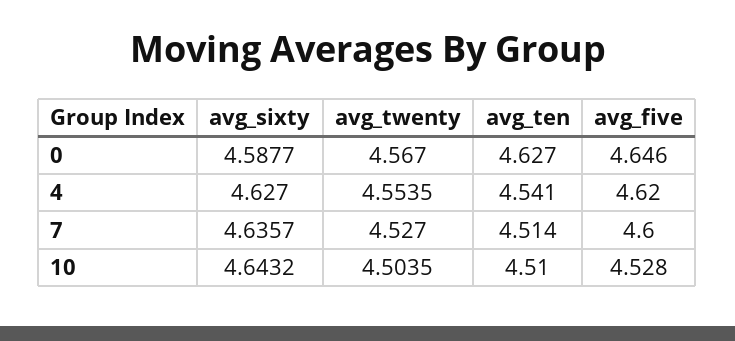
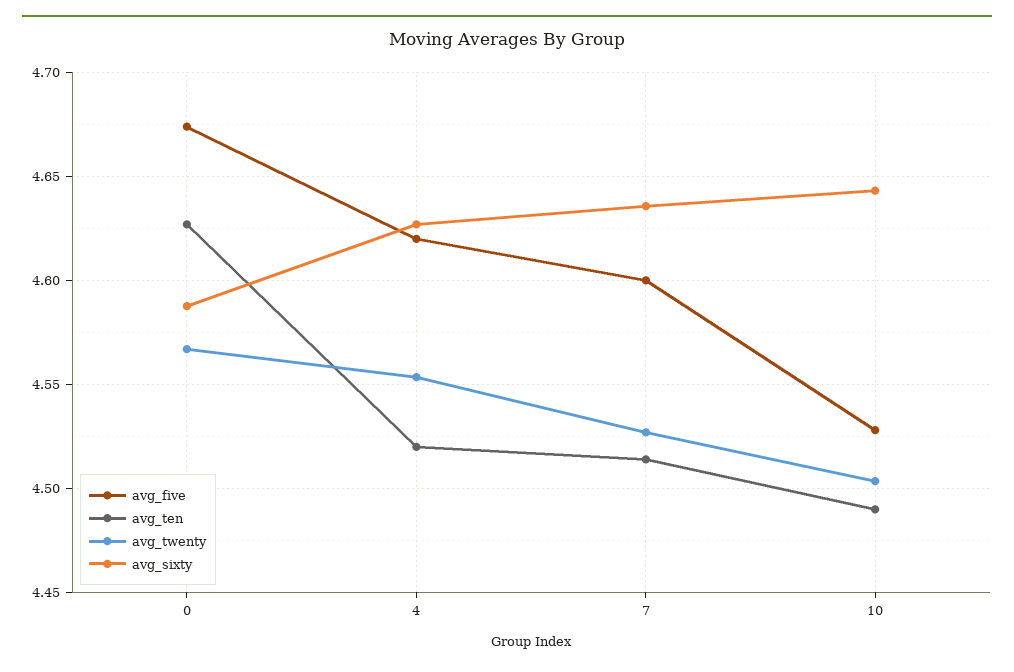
avg_five, 0: 4.646 -> 4.675
avg_ten, 4: 4.541 -> 4.52
avg_ten, 10: 4.51 -> 4.49

